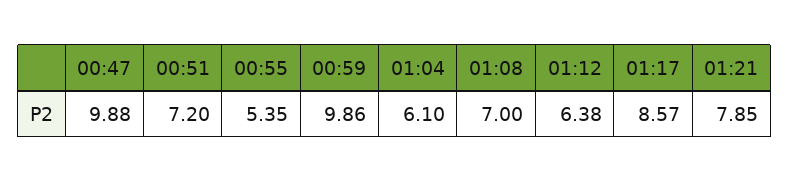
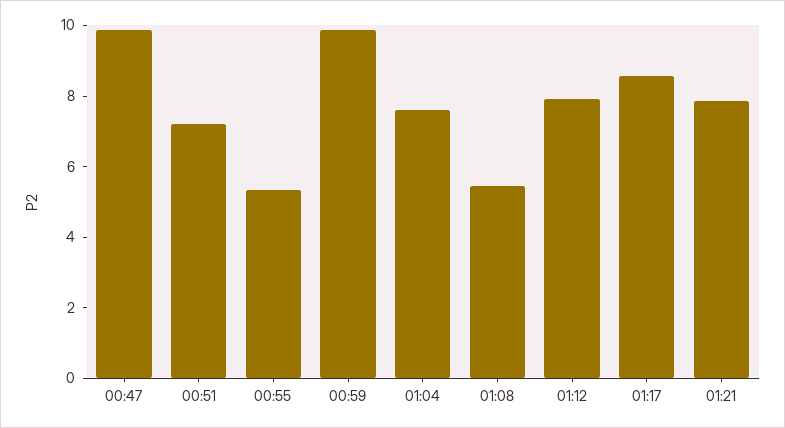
01:04: 6.1 -> 7.5
01:08: 7 -> 5.5
01:12: 6.38 -> 8

